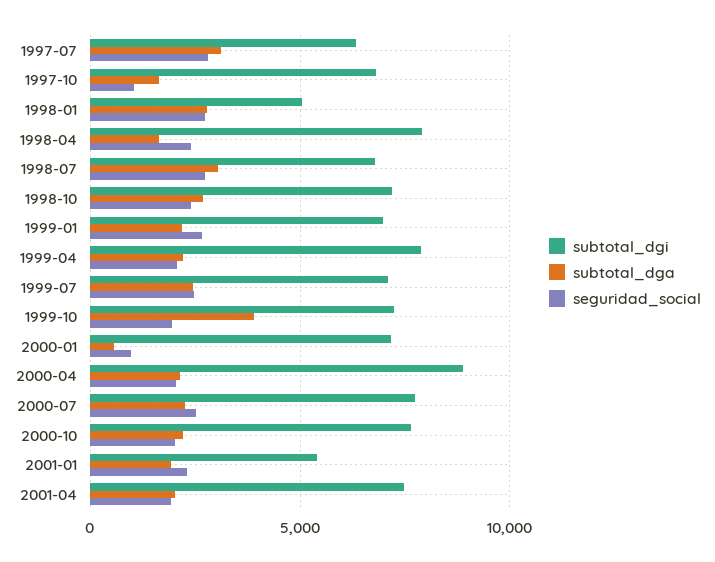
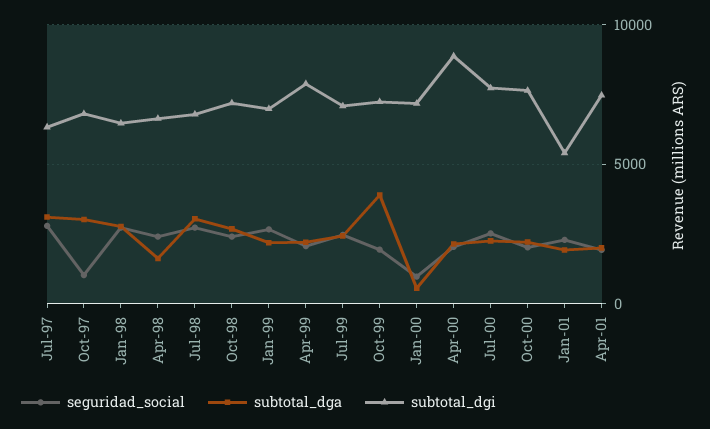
subtotal_dga, 1997-10: 1500 -> 3000
subtotal_dgi, 1998-01: 5000 -> 6500
subtotal_dgi, 1998-04: 8000 -> 6500

